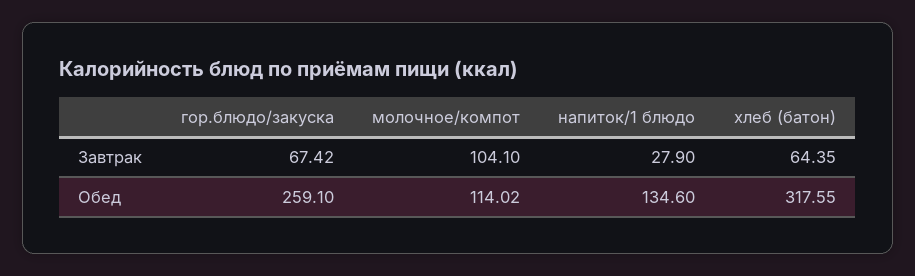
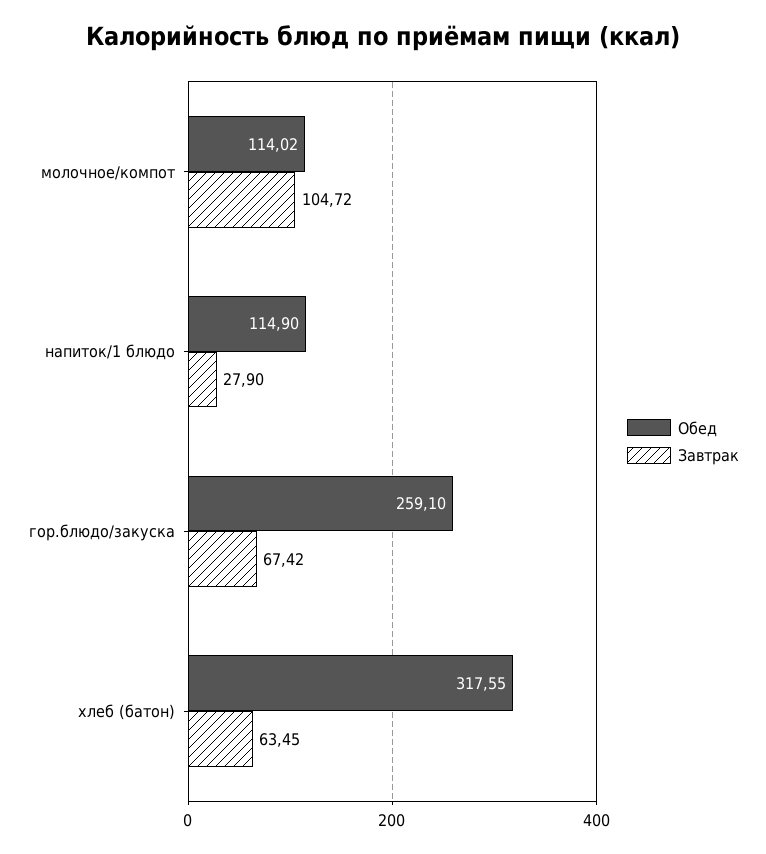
Завтрак, молочное/компот: 104.1 -> 104.72
Завтрак, хлеб (батон): 64.35 -> 63.45
Обед, напиток/1 блюдо: 134.6 -> 114.9

